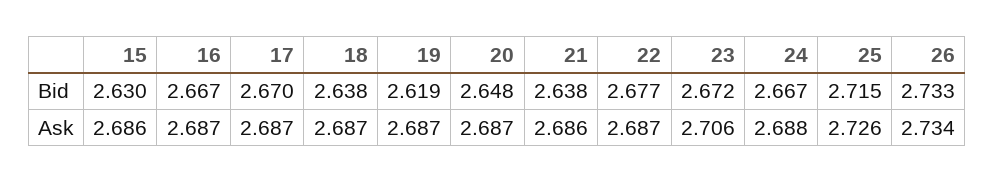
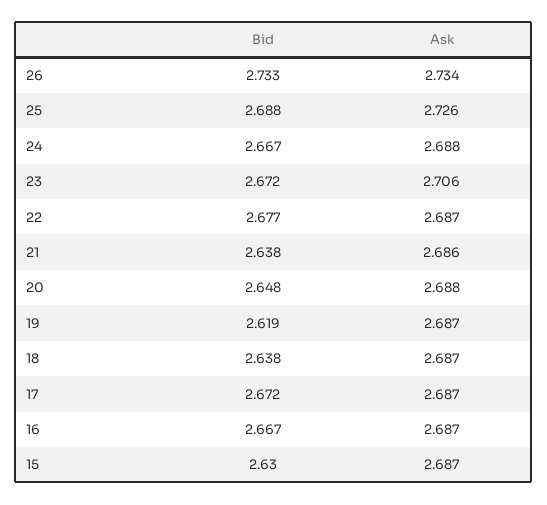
17, Bid: 2.67 -> 2.672
25, Bid: 2.715 -> 2.688
15, Ask: 2.686 -> 2.687
20, Ask: 2.687 -> 2.688

